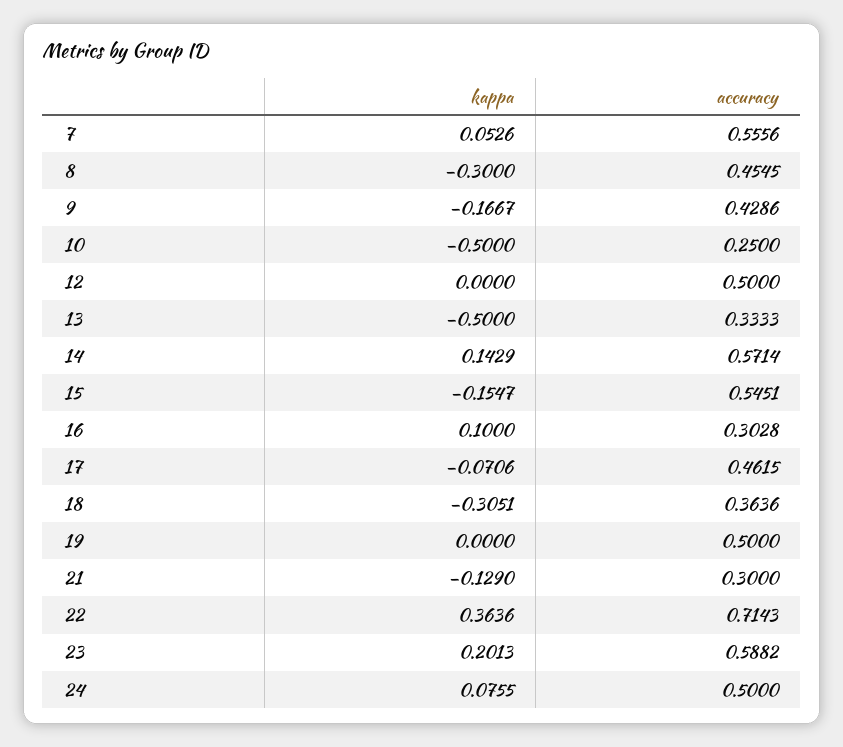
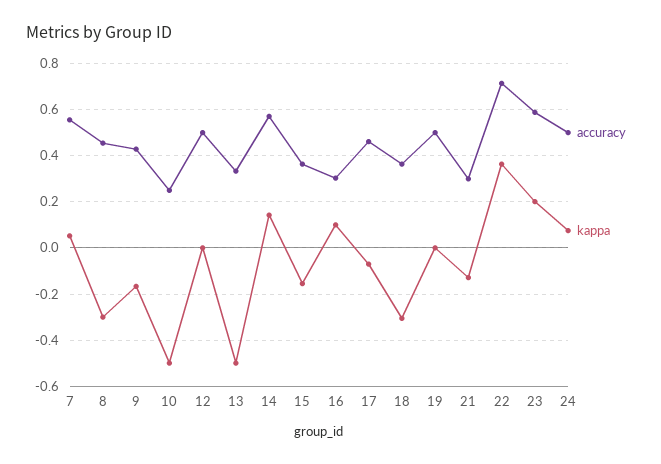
accuracy, 15: 0.5451 -> 0.35

